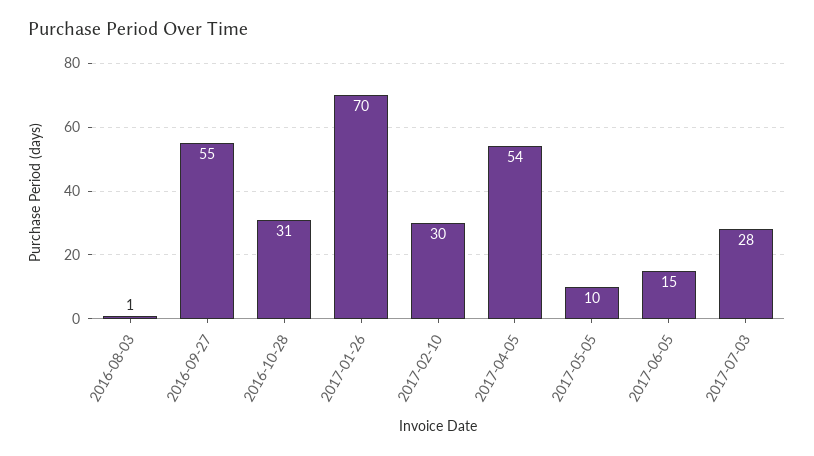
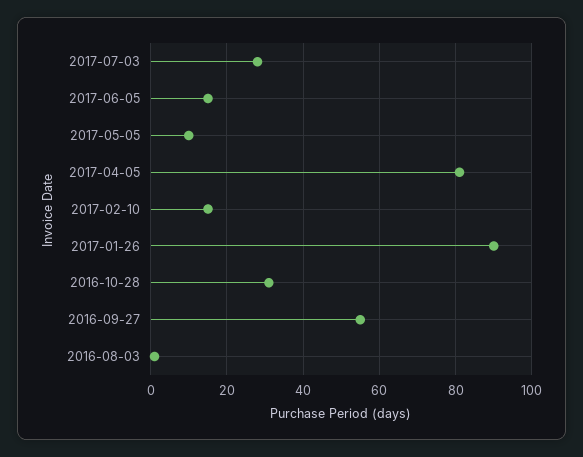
2017-01-26: 70 -> 90
2017-02-10: 30 -> 15
2017-04-05: 54 -> 80

